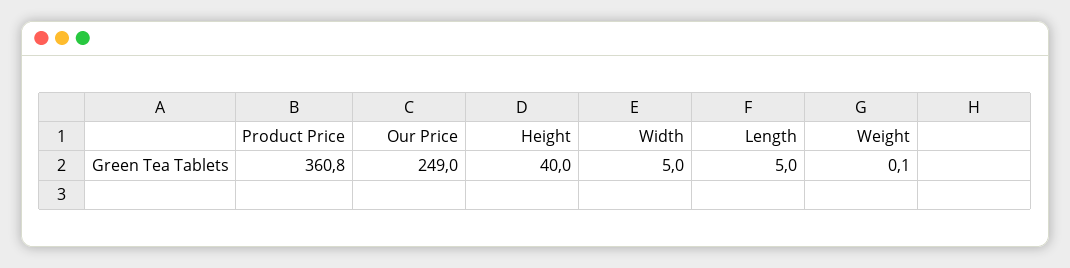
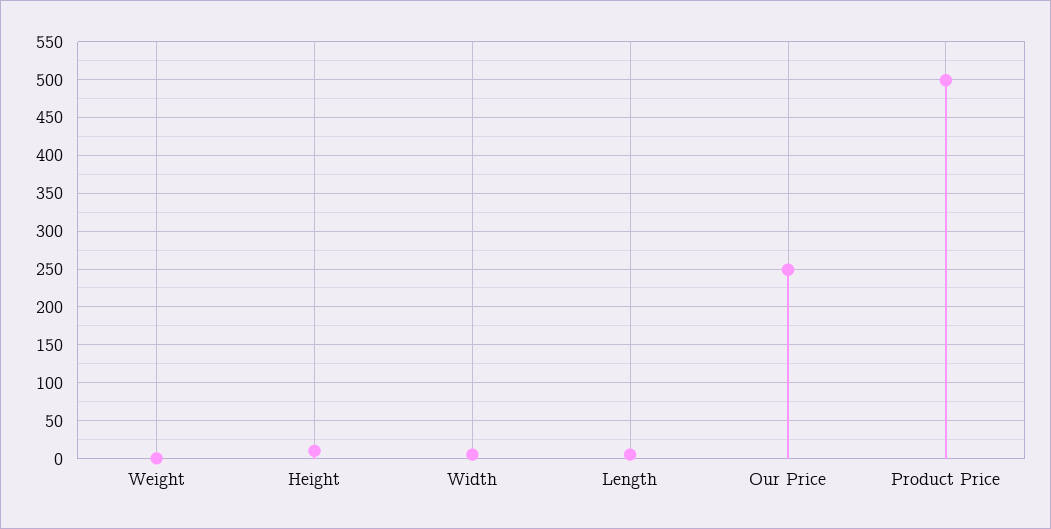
Product Price: 360.8 -> 500
Height: 40 -> 10

